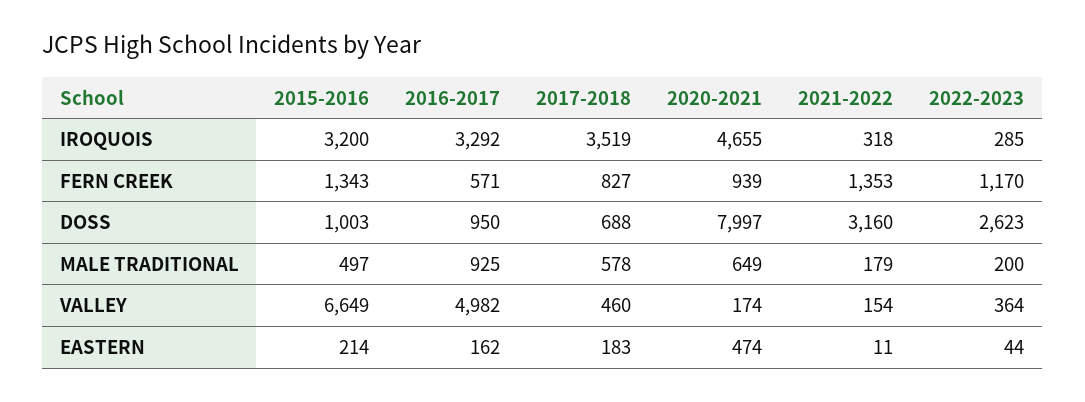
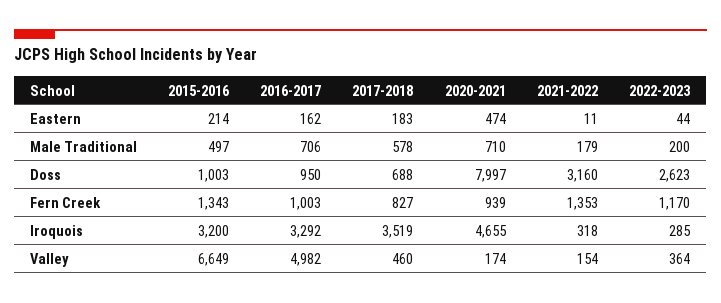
2016-2017, FERN CREEK: 571 -> 1003
2016-2017, MALE TRADITIONAL: 925 -> 706
2020-2021, MALE TRADITIONAL: 649 -> 710

